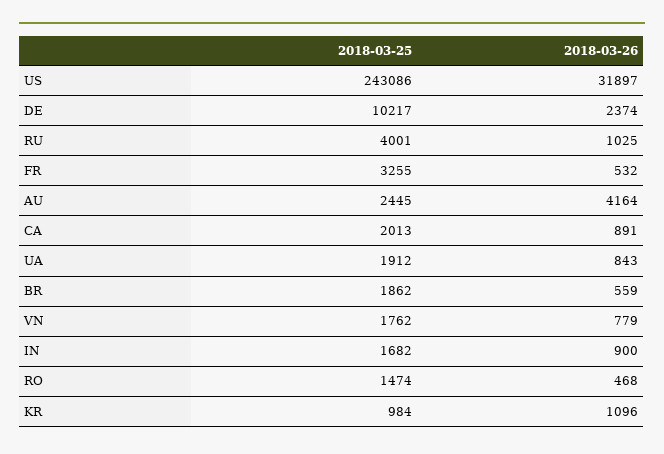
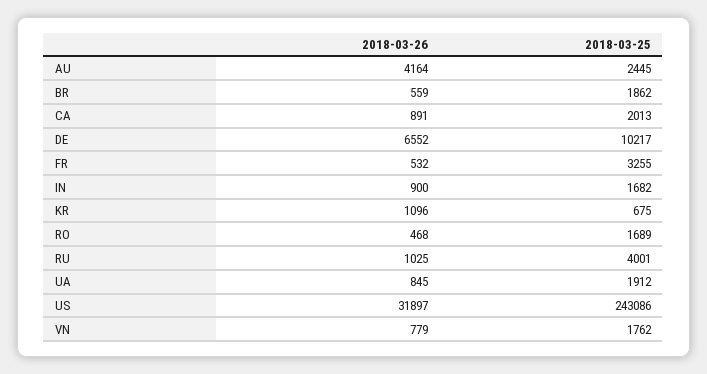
2018-03-26, DE: 2374 -> 6552
2018-03-26, UA: 843 -> 845
2018-03-25, RO: 1474 -> 1689
2018-03-25, KR: 984 -> 675

